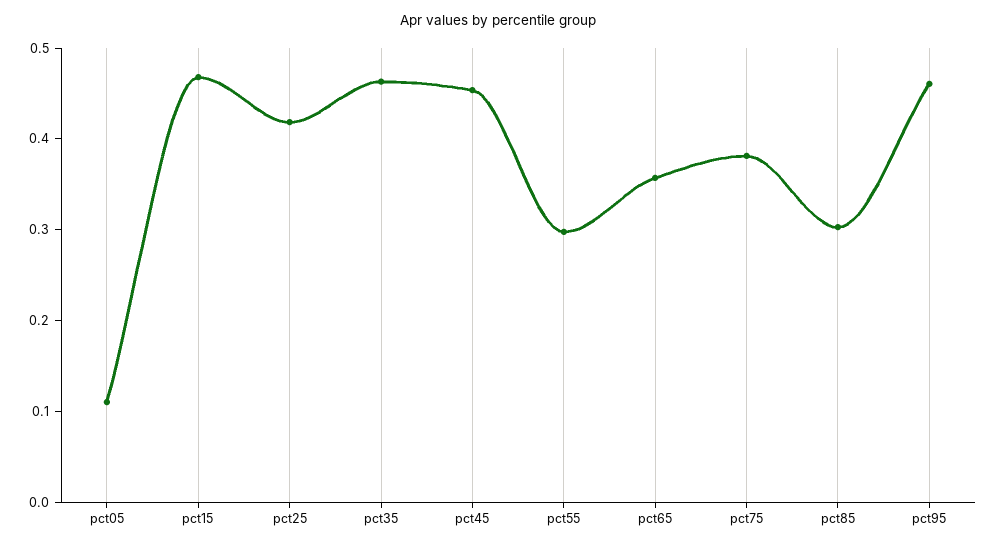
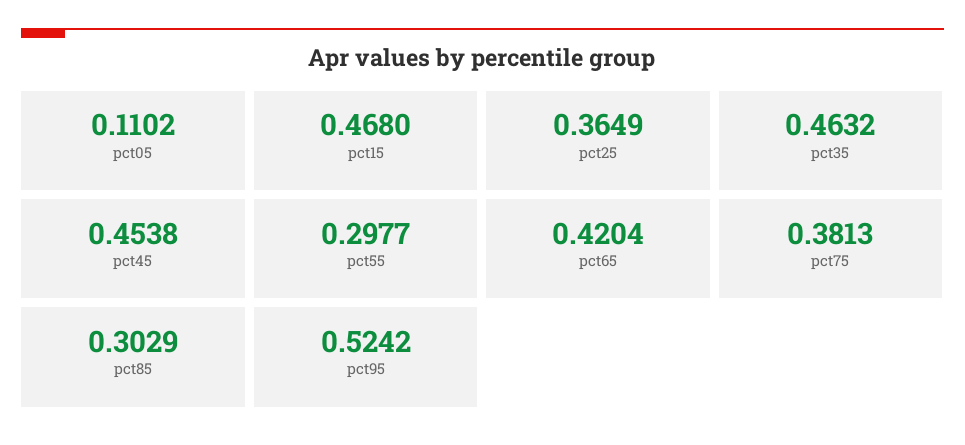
pct25: 0.42 -> 0.3649
pct65: 0.36 -> 0.4204
pct95: 0.46 -> 0.5242

